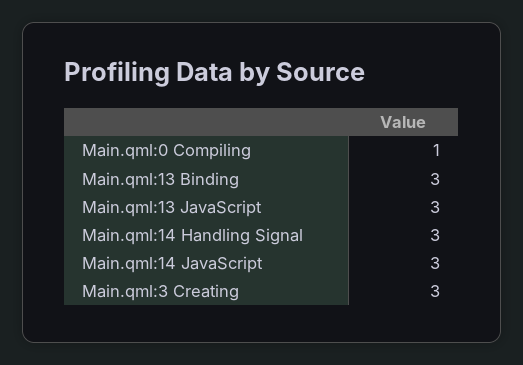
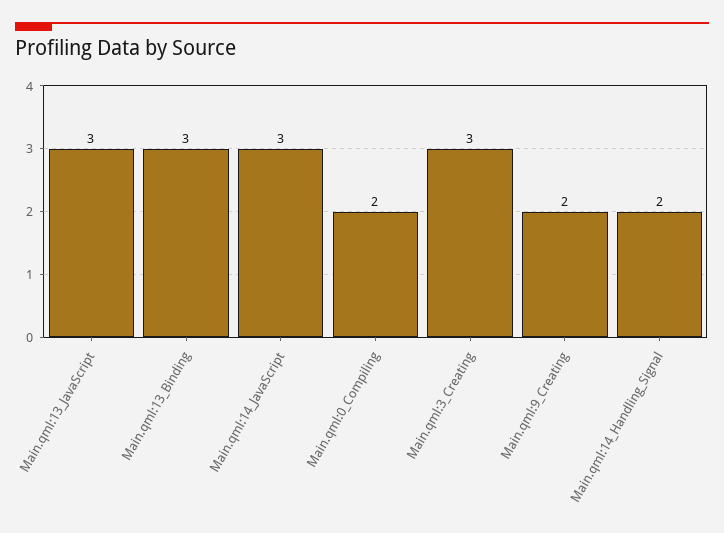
Main.qml:0 Compiling: 1 -> 2
Main.qml:14 Handling Signal: 3 -> 2
Main.qml:9_Creating: none -> 2

